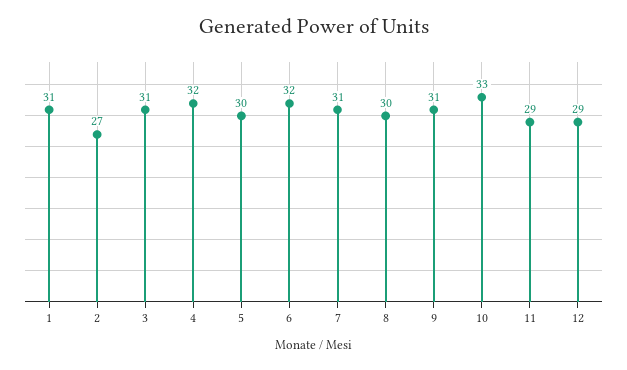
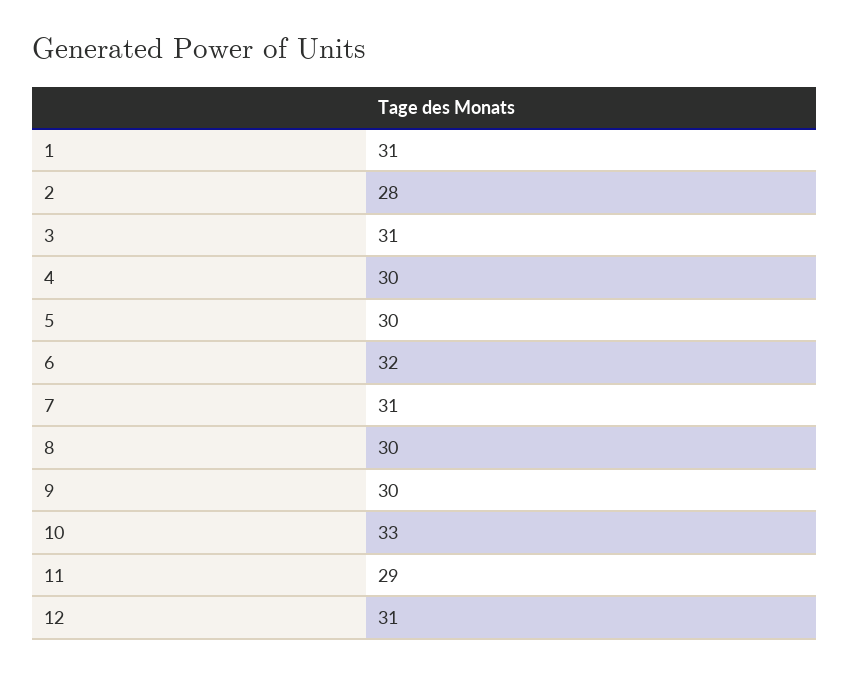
2: 27 -> 28
4: 32 -> 30
9: 31 -> 30
12: 29 -> 31

